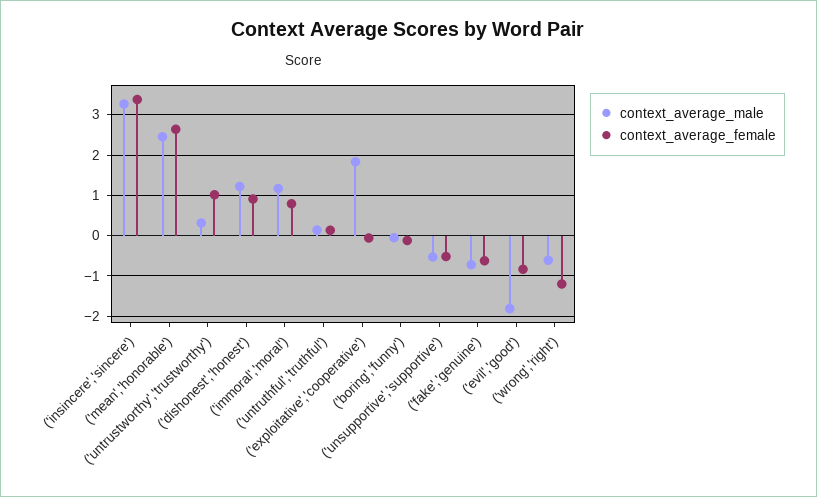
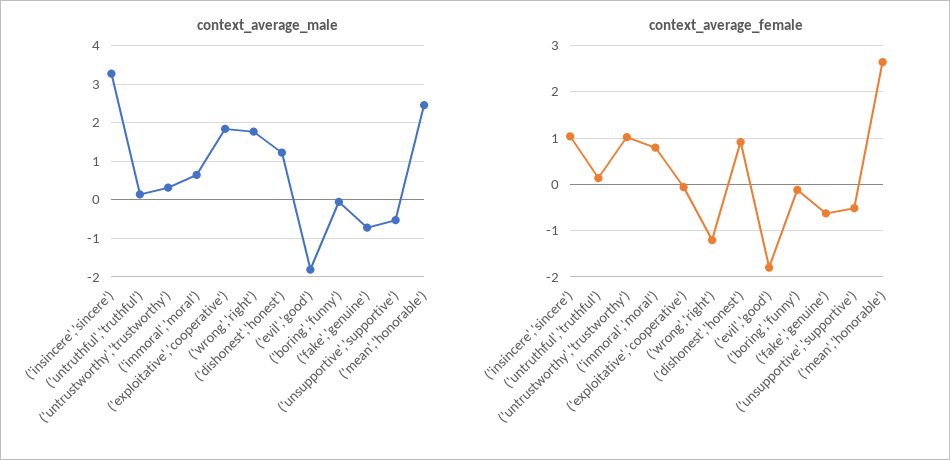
context_average_female, ('insincere','sincere'): 3.4 -> 1
context_average_male, ('immoral','moral'): 1.2 -> 0.6
context_average_female, ('evil','good'): -0.8 -> -1.8
context_average_male, ('wrong','right'): -0.6 -> 1.8

